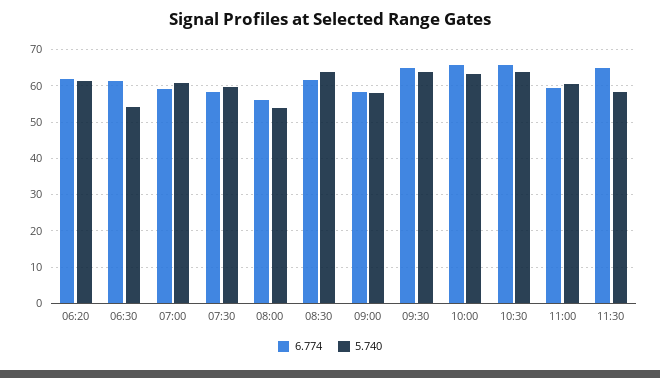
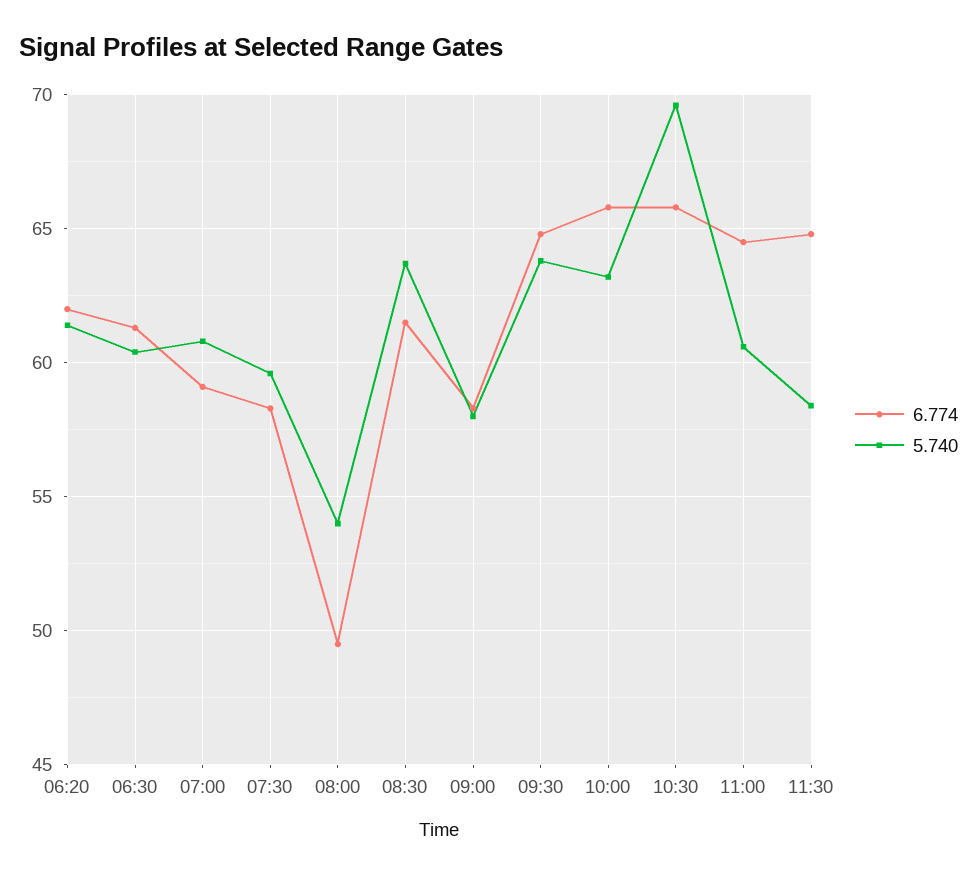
5.740, 06:30: 54 -> 60.5
6.774, 08:00: 56 -> 49.5
5.740, 10:30: 64 -> 69.5
6.774, 11:00: 60 -> 64.5

